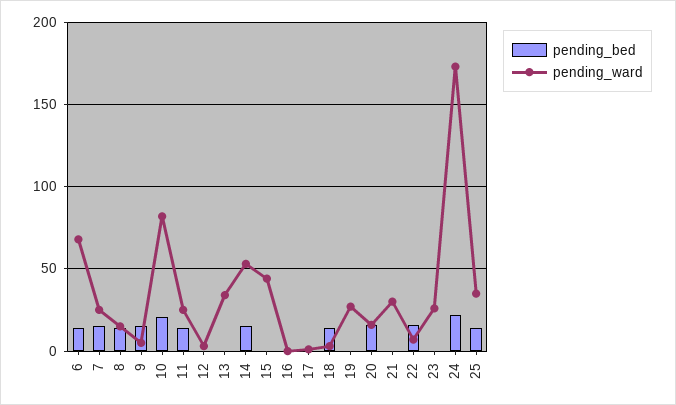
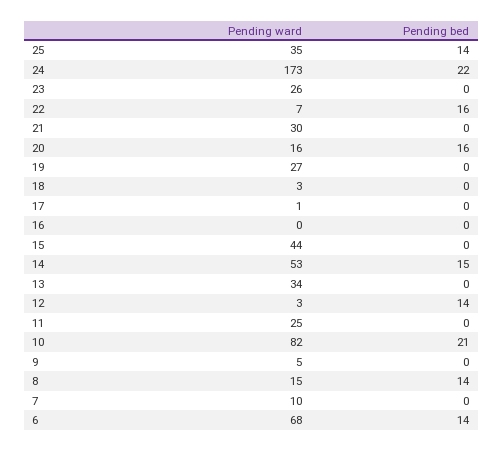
pending_bed, 7: 15 -> 0
pending_ward, 7: 25 -> 10
pending_bed, 9: 15 -> 0
pending_bed, 11: 15 -> 0
pending_bed, 12: 0 -> 14
pending_bed, 18: 15 -> 0

